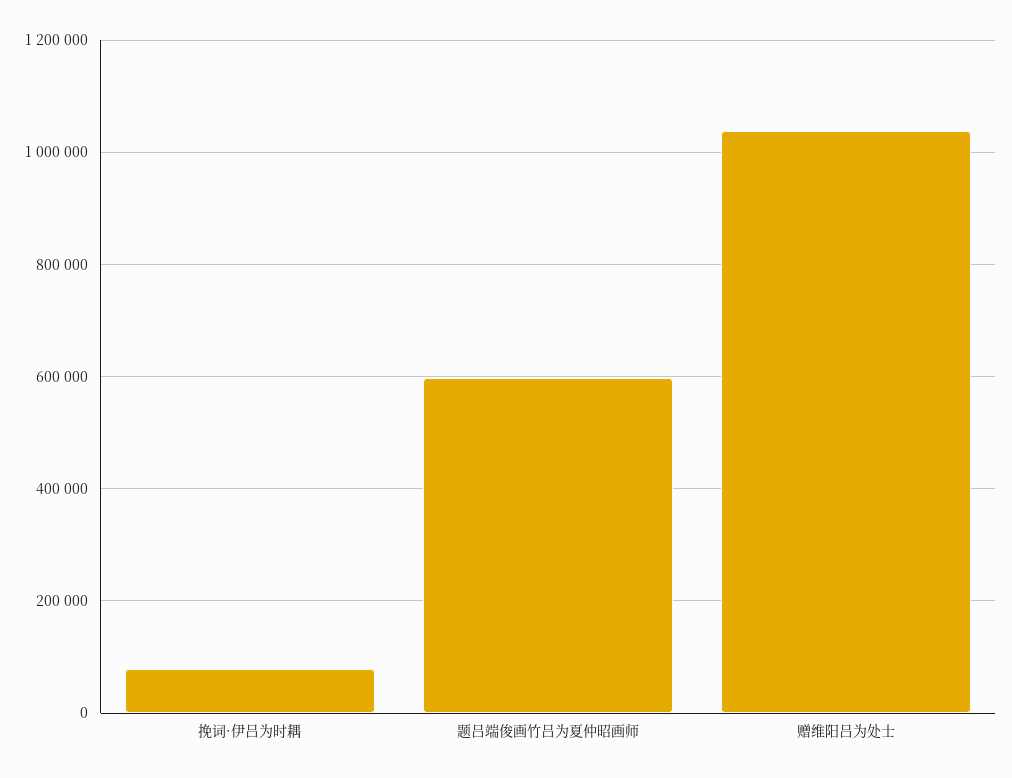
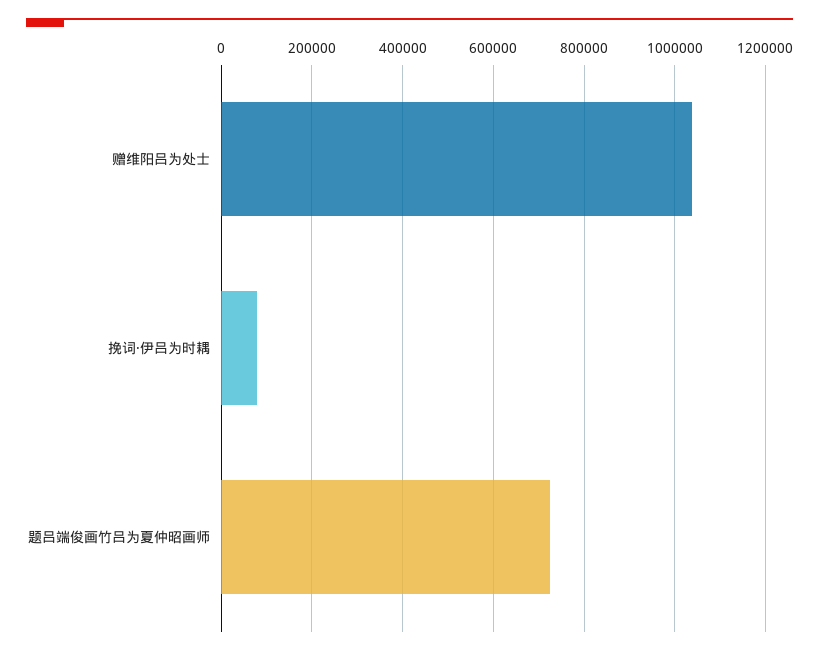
题吕端俊画竹吕为夏仲昭画师: 600000 -> 720000

